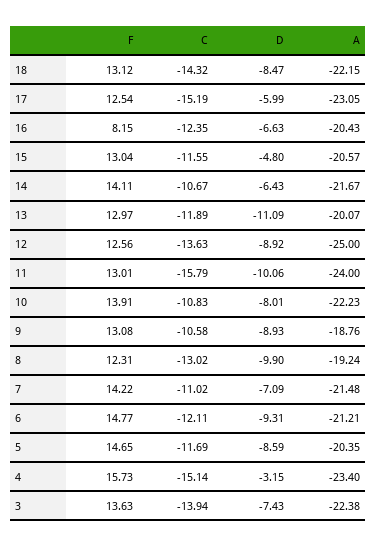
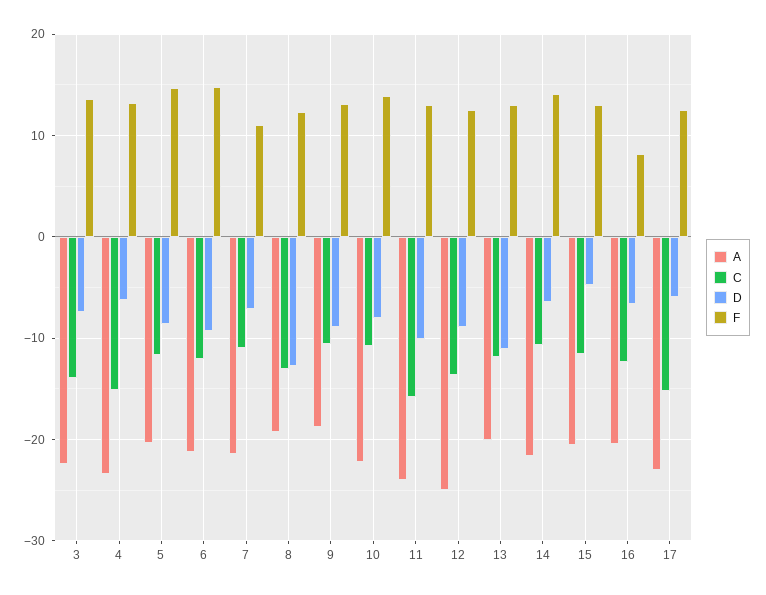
F, 18: 13.12 -> none
C, 18: -14.32 -> none
D, 18: -8.47 -> none
A, 18: -22.15 -> none
D, 8: -9.9 -> -13
F, 7: 14.22 -> 11
F, 4: 15.73 -> 13
D, 4: -3.15 -> -6

